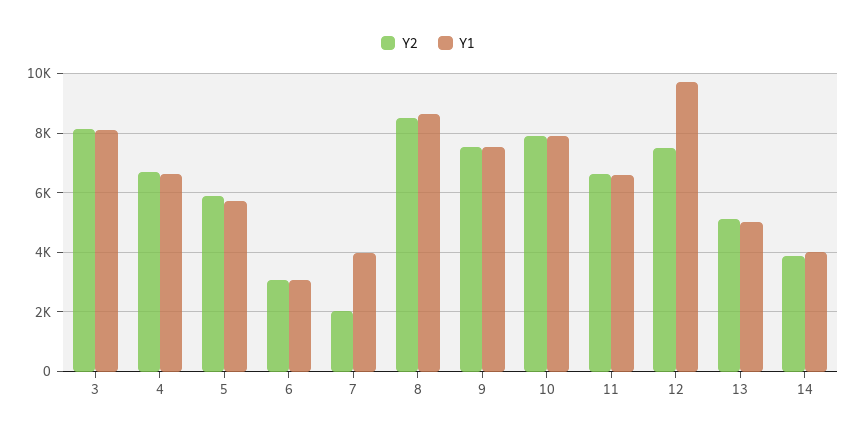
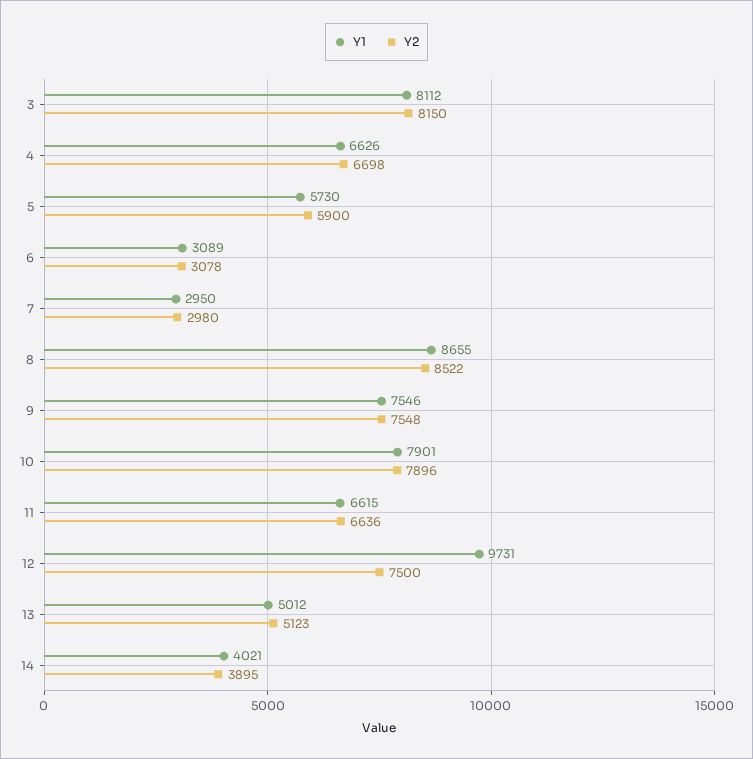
Y2, 7: 2000 -> 2980
Y1, 7: 4000 -> 2950

